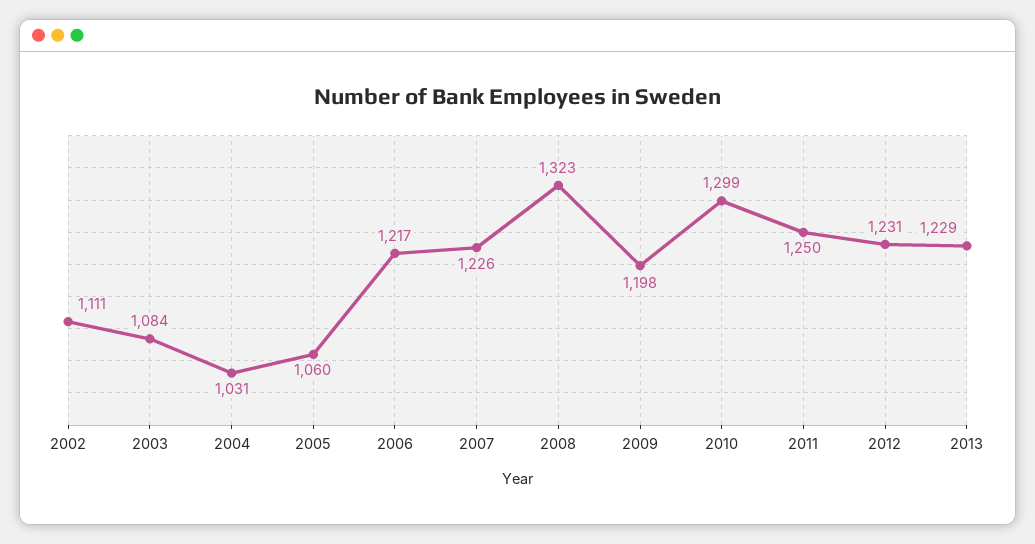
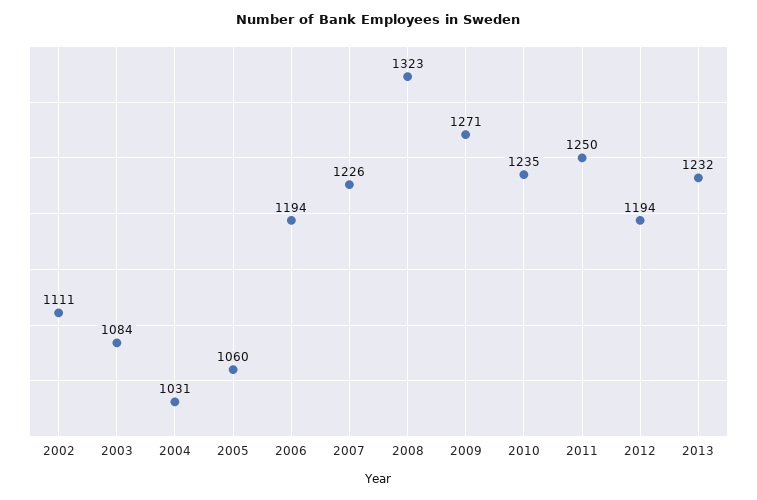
2006: 1217 -> 1194
2009: 1198 -> 1271
2010: 1299 -> 1235
2012: 1231 -> 1194
2013: 1229 -> 1232

